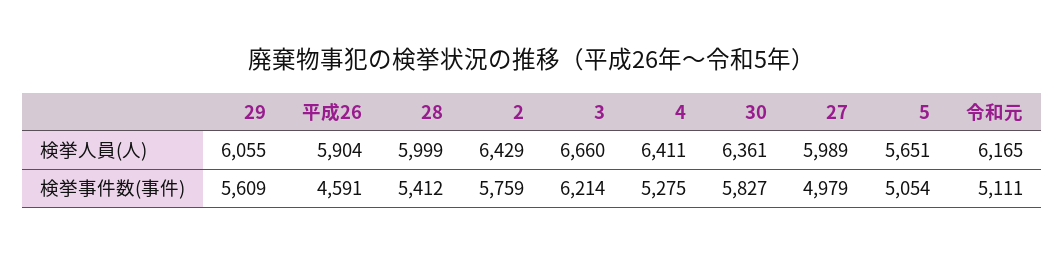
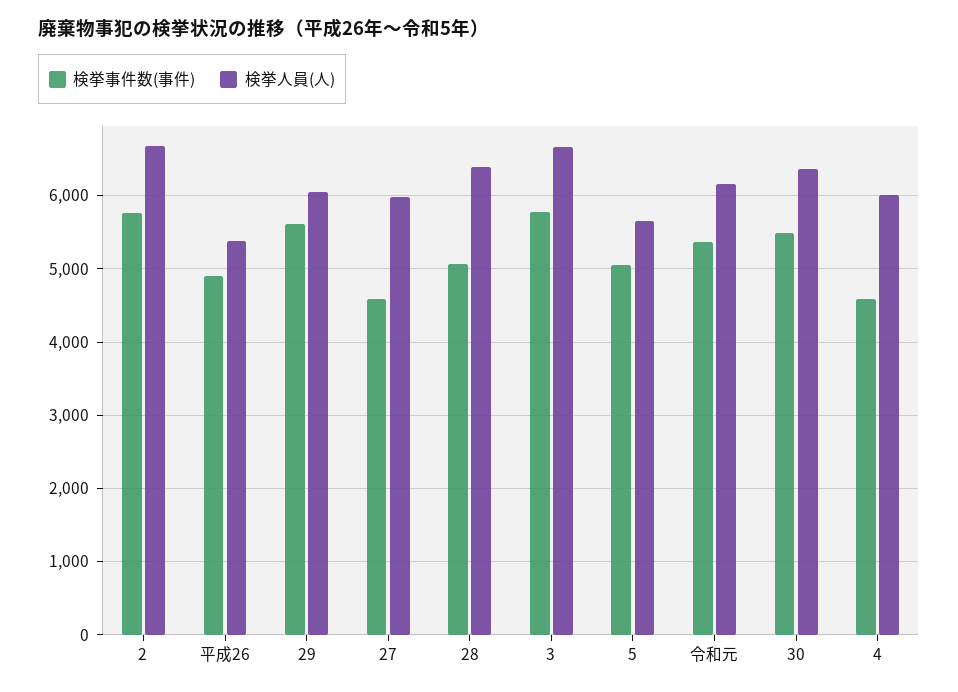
検挙人員(人), 平成26: 5904 -> 5400
検挙人員(人), 28: 5999 -> 6400
検挙人員(人), 2: 6429 -> 6700
検挙人員(人), 4: 6411 -> 6000
検挙事件数(事件), 平成26: 4591 -> 4900
検挙事件数(事件), 28: 5412 -> 5100
検挙事件数(事件), 3: 6214 -> 5800
検挙事件数(事件), 4: 5275 -> 4600
検挙事件数(事件), 30: 5827 -> 5500
検挙事件数(事件), 27: 4979 -> 4600
検挙事件数(事件), 令和元: 5111 -> 5400

